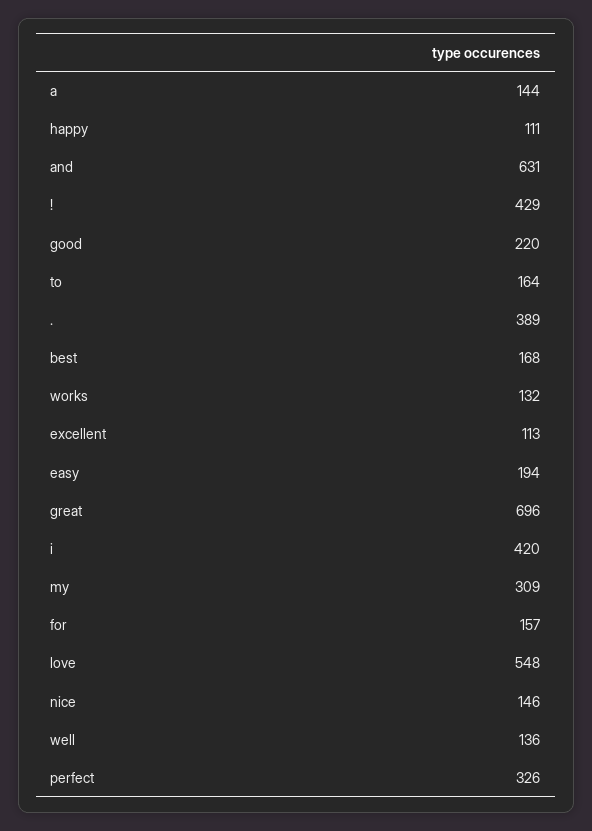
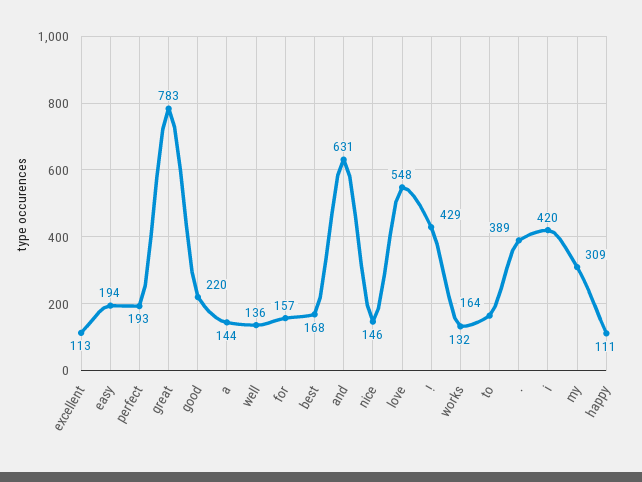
great: 696 -> 783
perfect: 326 -> 193

